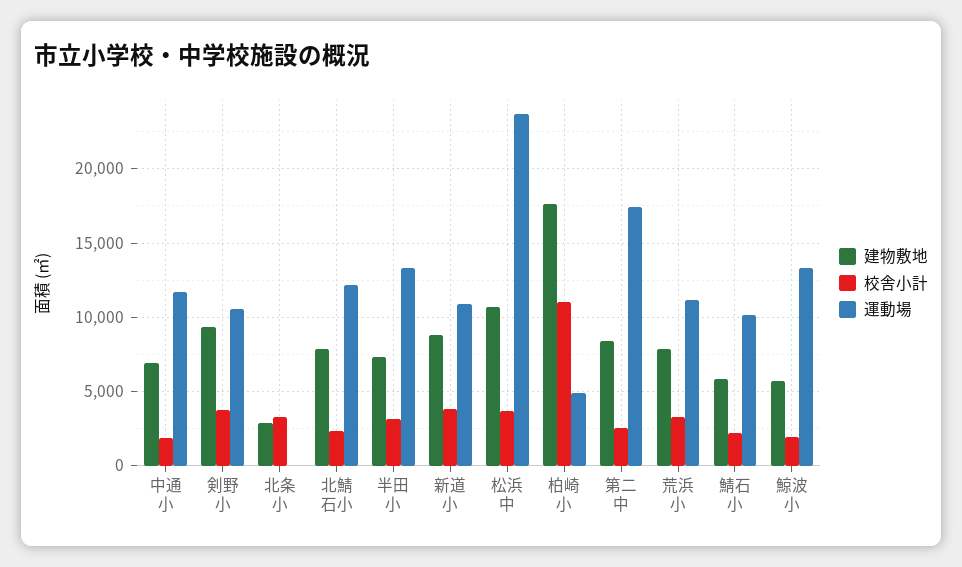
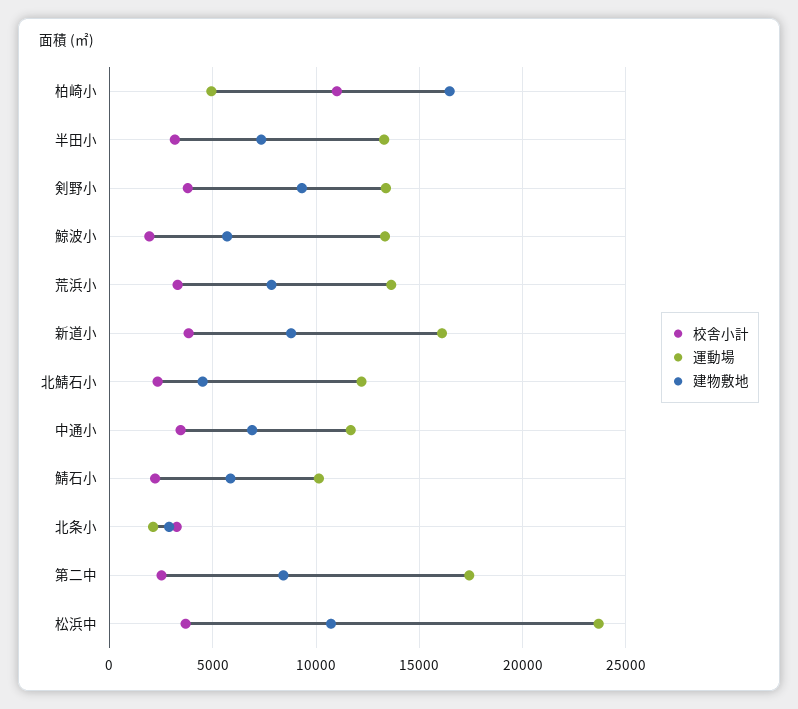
校舎小計, 中通小: 2000 -> 3500
運動場, 剣野小: 10500 -> 13500
運動場, 北条小: 0 -> 2000
建物敷地, 北鯖石小: 8000 -> 4500
運動場, 新道小: 11000 -> 16000
建物敷地, 柏崎小: 17500 -> 16500
運動場, 荒浜小: 11000 -> 13500

